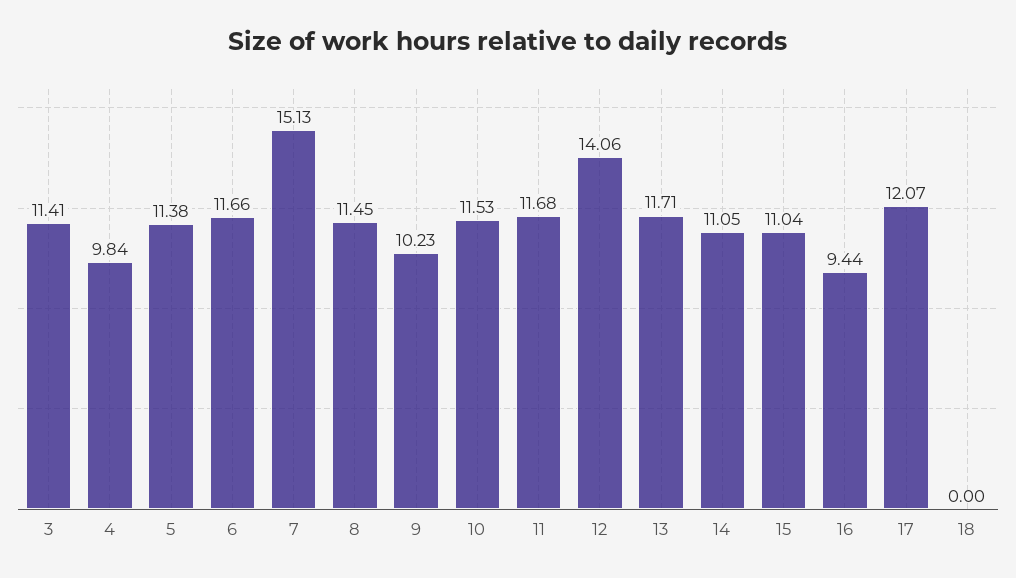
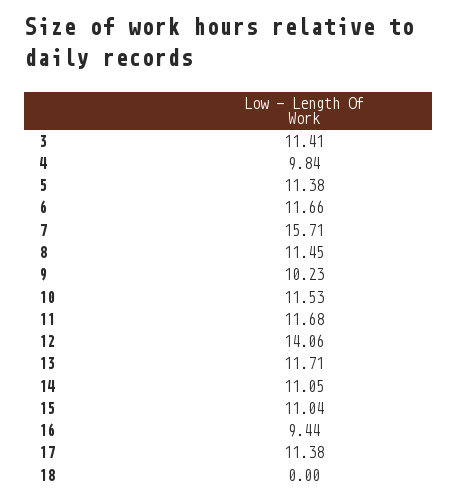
7: 15.13 -> 15.71
17: 12.07 -> 11.38

